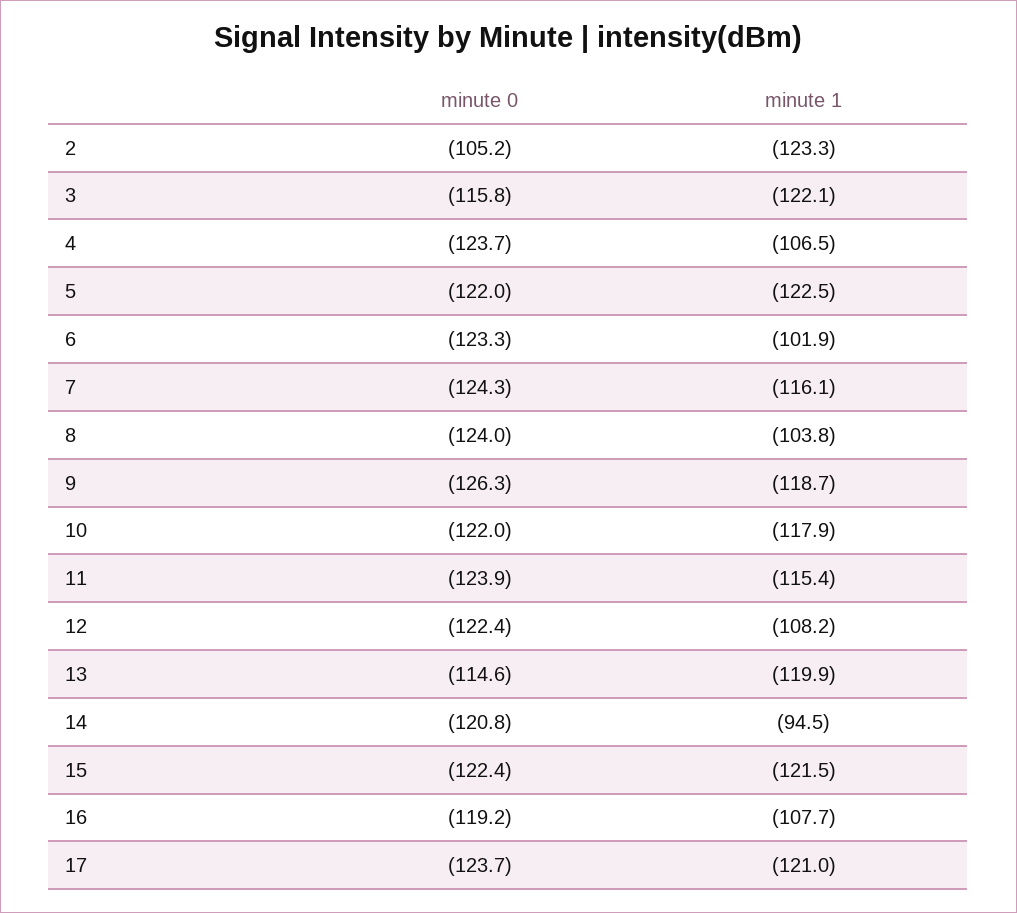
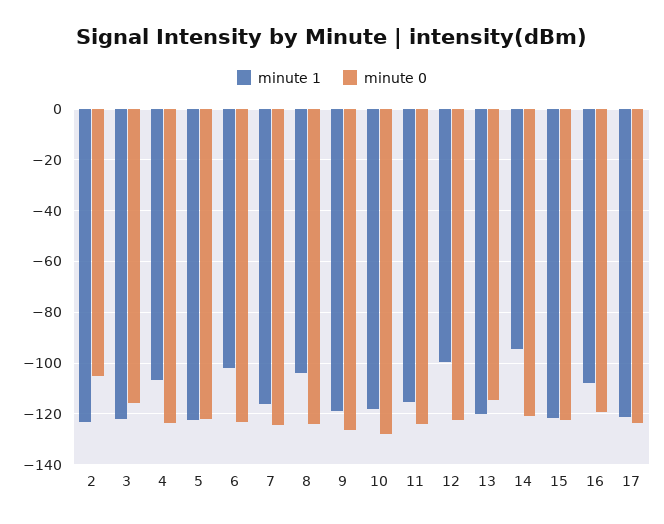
minute 0, 10: -122 -> -127.5
minute 1, 12: -108.2 -> -100

